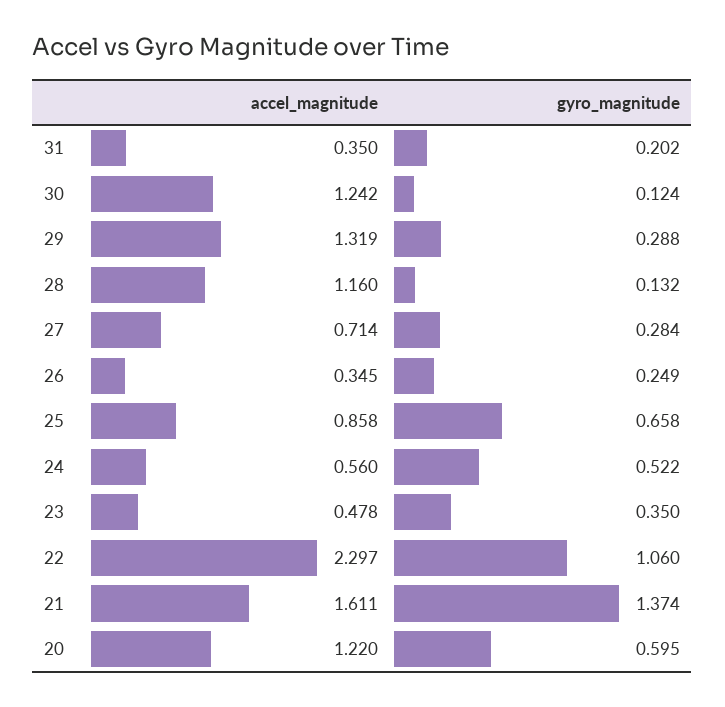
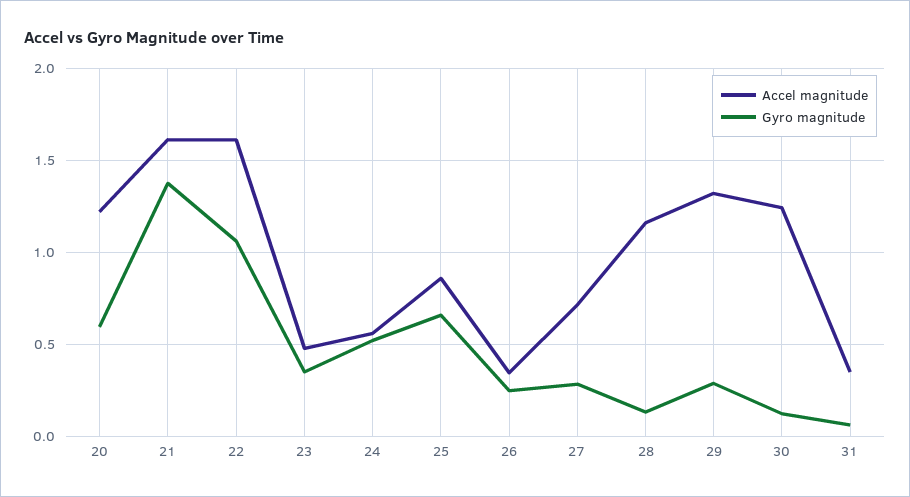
gyro_magnitude, 31: 0.202 -> 0.05
accel_magnitude, 22: 2.297 -> 1.6

